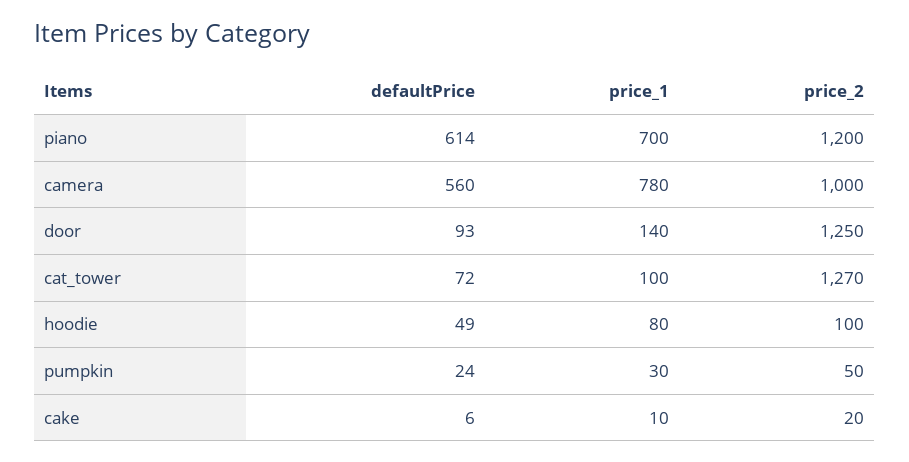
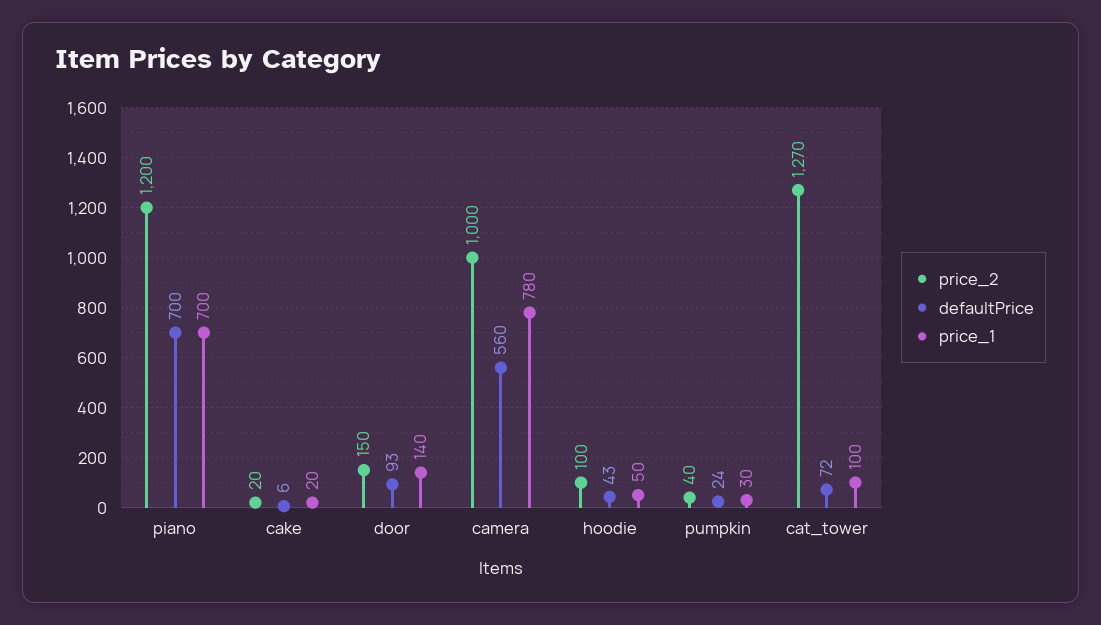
defaultPrice, piano: 614 -> 700
price_2, door: 1250 -> 150
defaultPrice, hoodie: 49 -> 43
price_1, hoodie: 80 -> 50
price_2, pumpkin: 50 -> 40
price_1, cake: 10 -> 20

